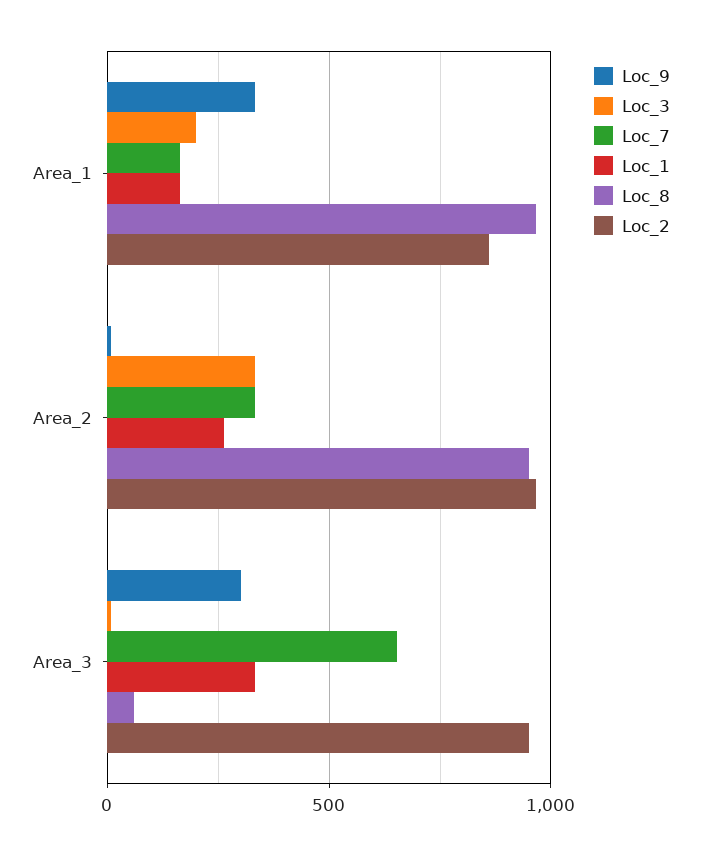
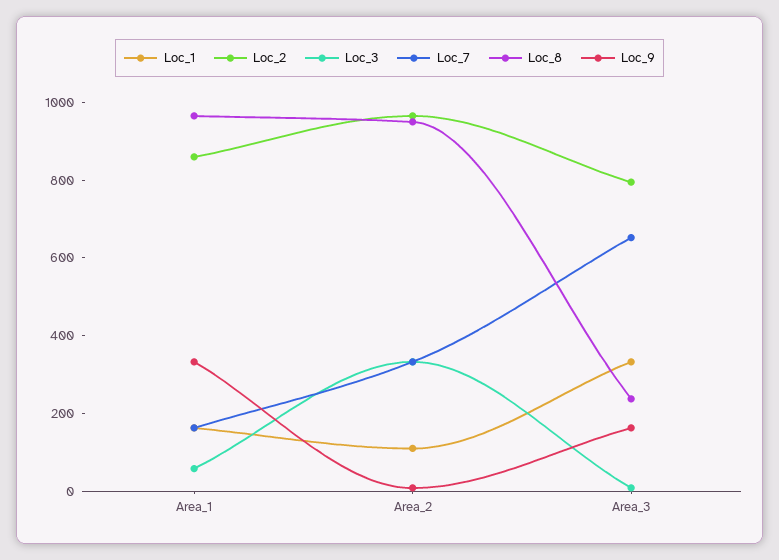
Loc_3, Area_1: 200 -> 50
Loc_1, Area_2: 250 -> 100
Loc_9, Area_3: 300 -> 150
Loc_8, Area_3: 50 -> 250
Loc_2, Area_3: 950 -> 800

